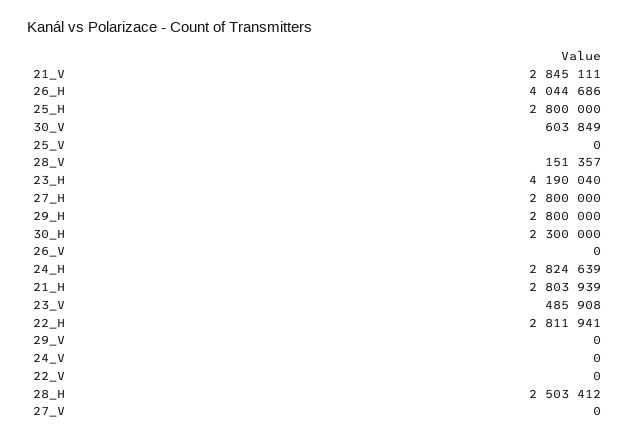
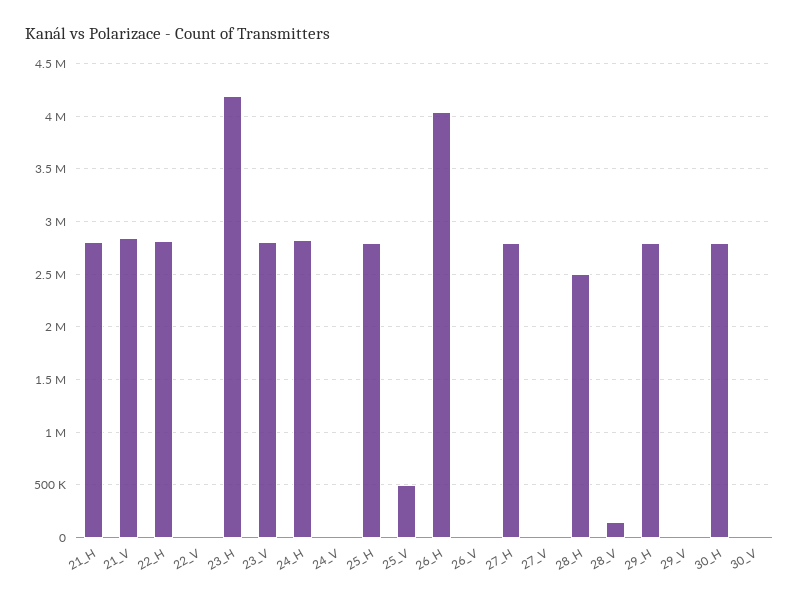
30_V: 603849 -> 0
25_V: 0 -> 500000
30_H: 2300000 -> 2800000
23_V: 485908 -> 2800000

